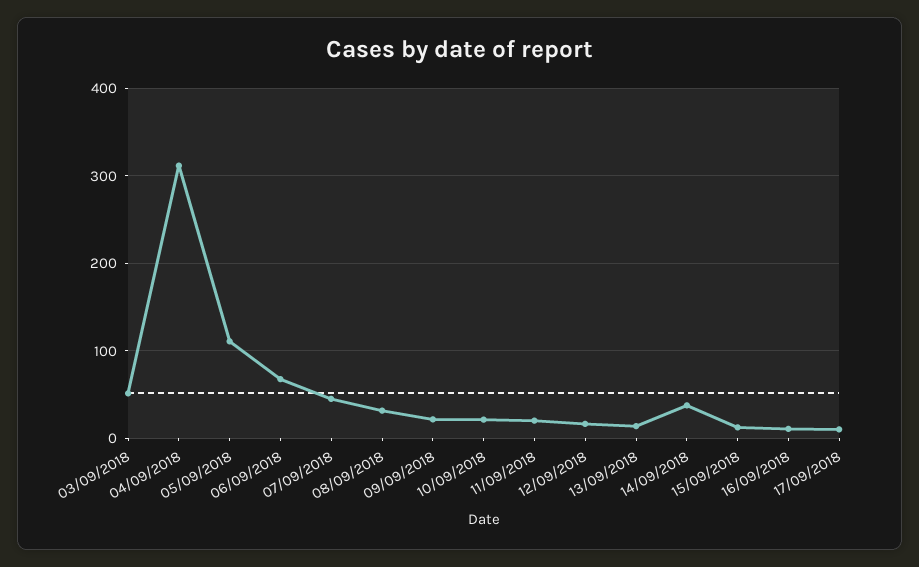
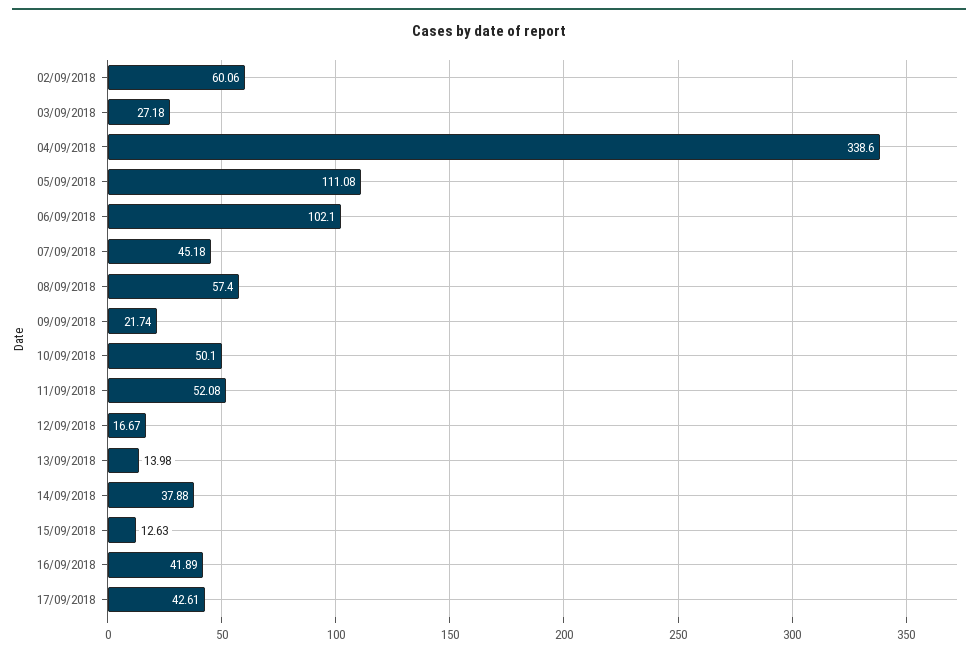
03/09/2018: 50 -> 27.18
04/09/2018: 310 -> 338.6
06/09/2018: 70 -> 102.1
08/09/2018: 30 -> 57.4
10/09/2018: 20 -> 50.1
11/09/2018: 20 -> 52.08
16/09/2018: 10 -> 41.89
17/09/2018: 10 -> 42.61
02/09/2018: none -> 60.06

